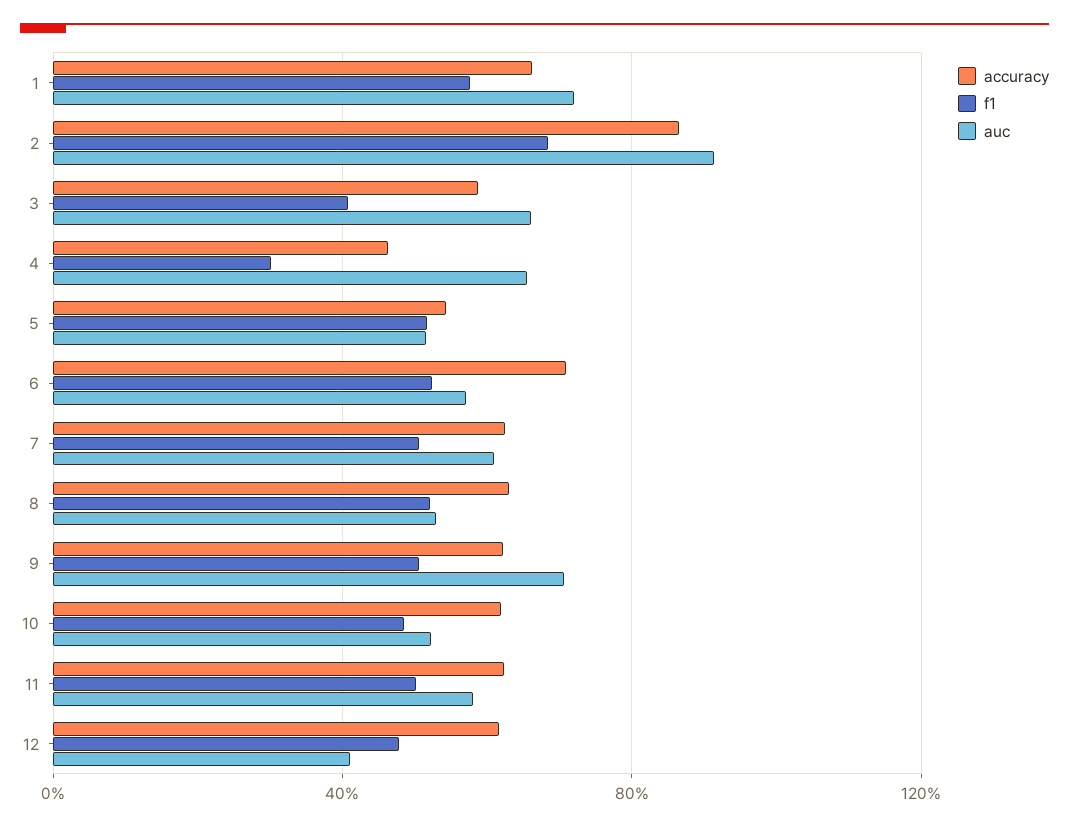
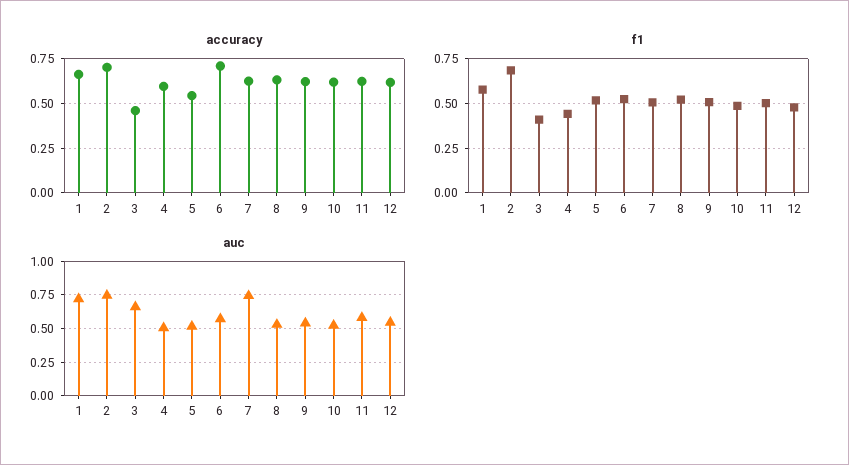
accuracy, 2: 0.85 -> 0.7
auc, 2: 0.9 -> 0.75
accuracy, 3: 0.6 -> 0.45
accuracy, 4: 0.45 -> 0.6
f1, 4: 0.3 -> 0.45
auc, 4: 0.65 -> 0.5
auc, 7: 0.6 -> 0.75
auc, 9: 0.7 -> 0.55
auc, 12: 0.4 -> 0.55

